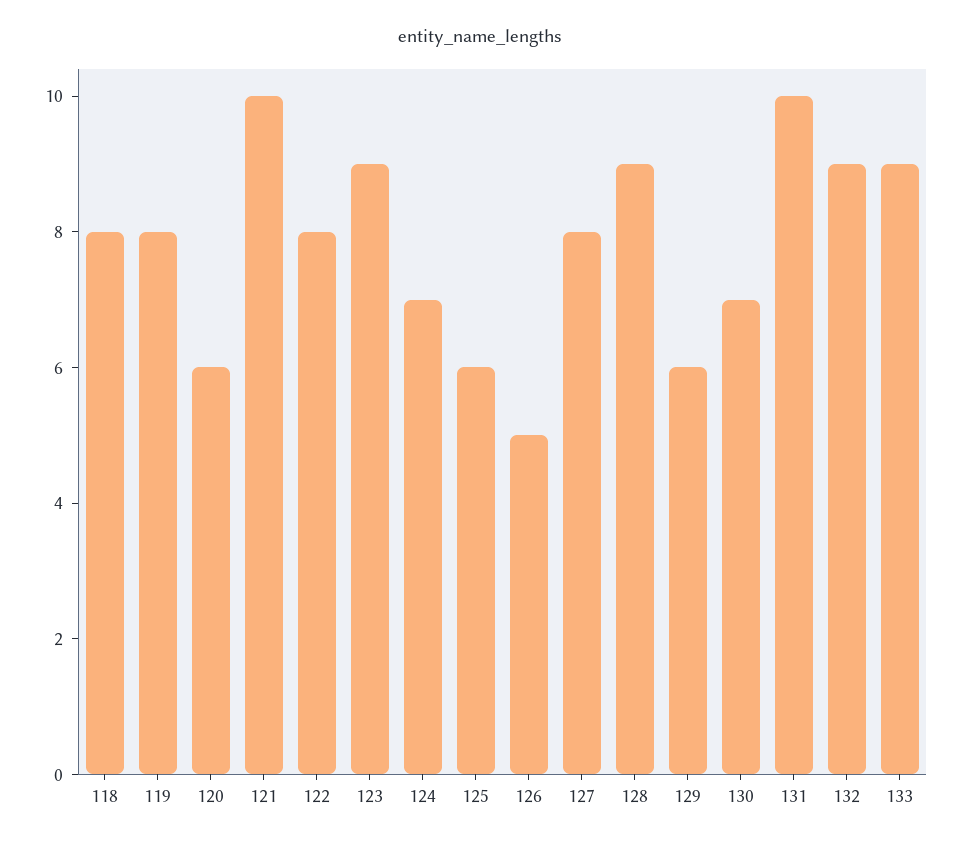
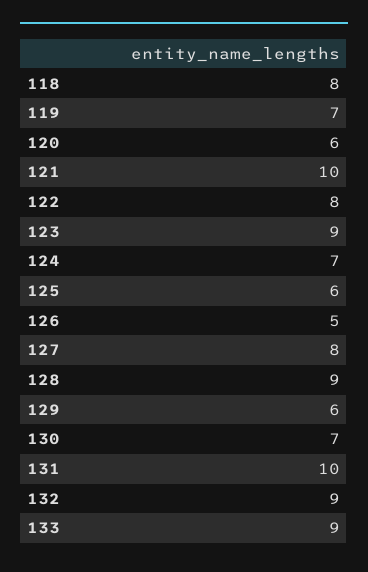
119: 8 -> 7

